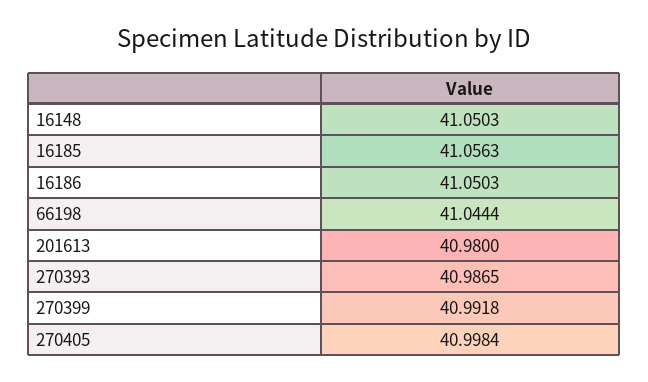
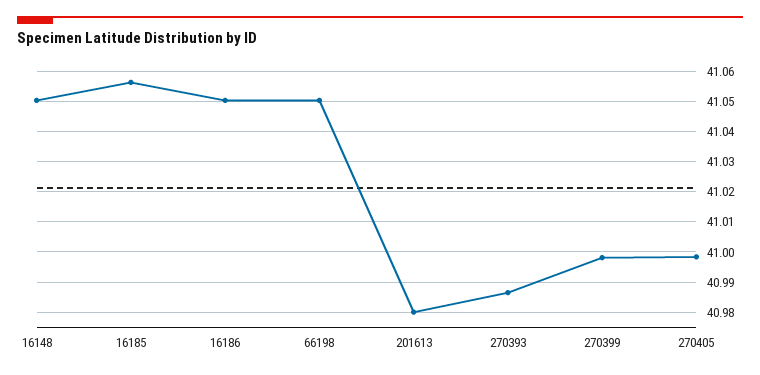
66198: 41.0444 -> 41.05
270399: 40.9918 -> 40.998

